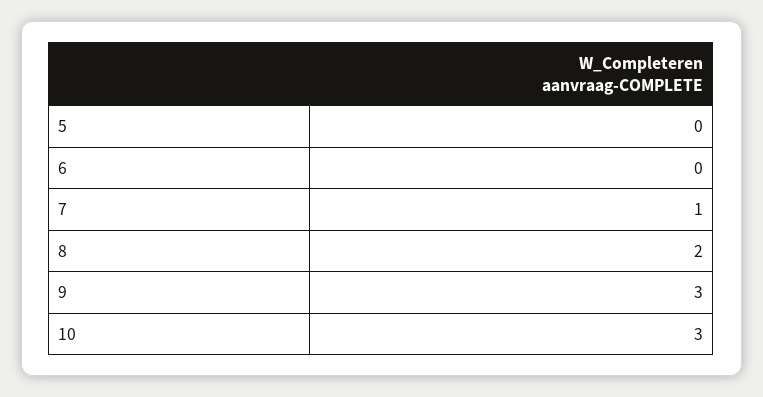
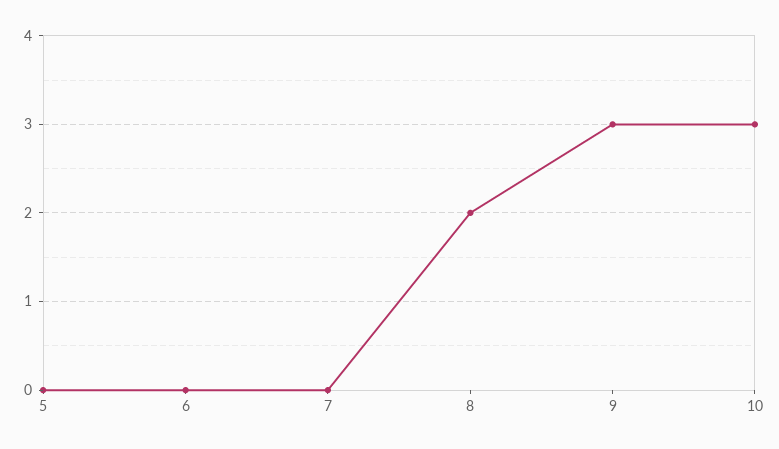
7: 1 -> 0

